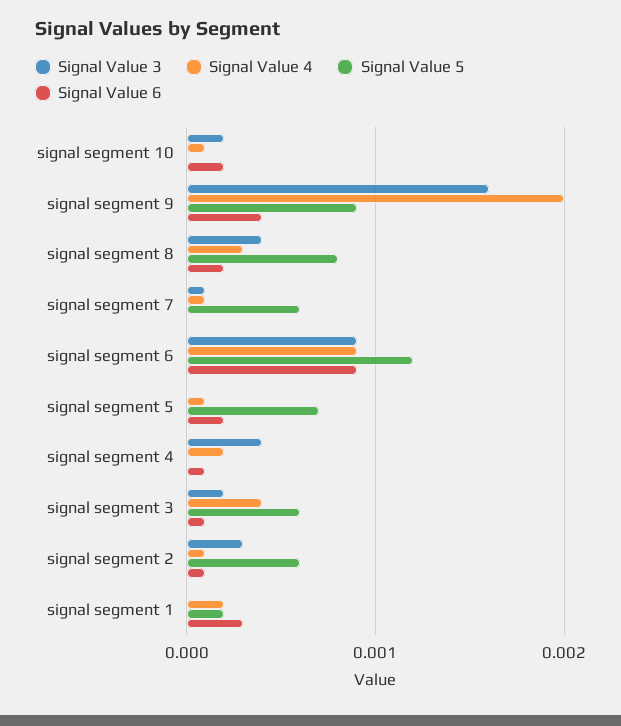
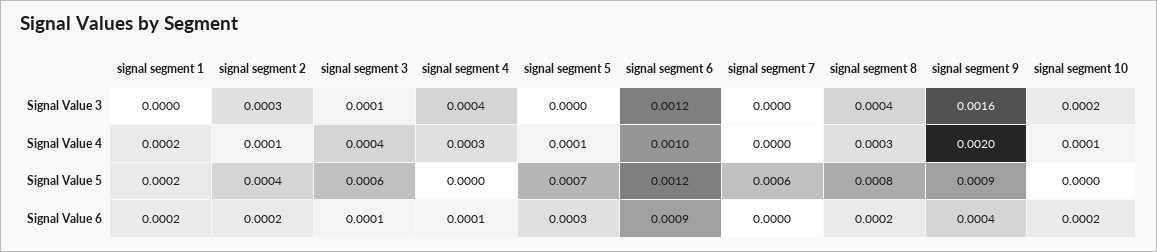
Signal Value 3, signal segment 7: 0.0001 -> 0
Signal Value 4, signal segment 7: 0.0001 -> 0
Signal Value 3, signal segment 6: 0.0009 -> 0.0012
Signal Value 4, signal segment 6: 0.0009 -> 0.001
Signal Value 6, signal segment 5: 0.0002 -> 0.0003
Signal Value 4, signal segment 4: 0.0002 -> 0.0003
Signal Value 3, signal segment 3: 0.0002 -> 0.0001
Signal Value 5, signal segment 2: 0.0006 -> 0.0004
Signal Value 6, signal segment 2: 0.0001 -> 0.0002
Signal Value 6, signal segment 1: 0.0003 -> 0.0002

